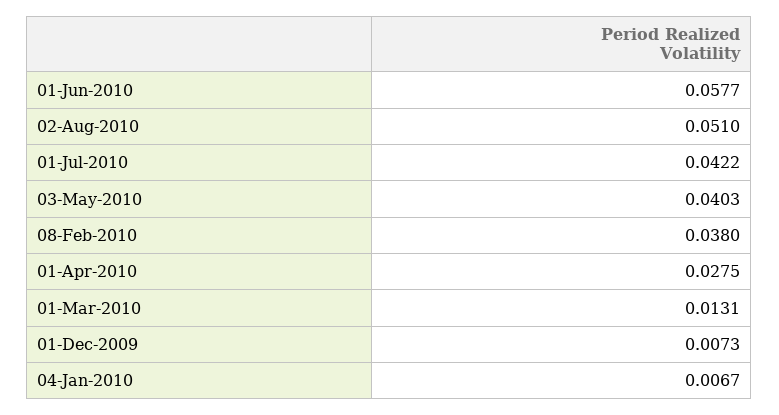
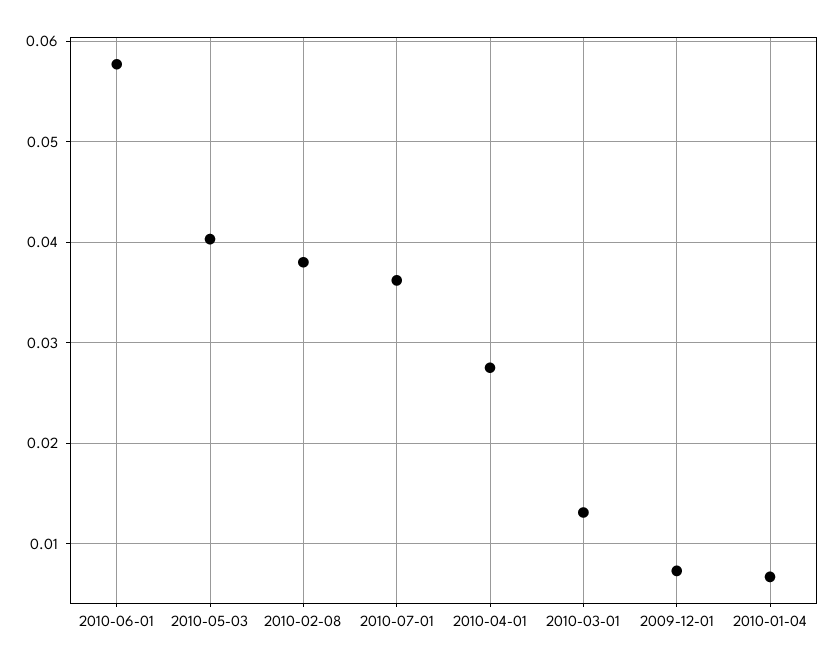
02-Aug-2010: 0.051 -> none
01-Jul-2010: 0.0422 -> 0.036

